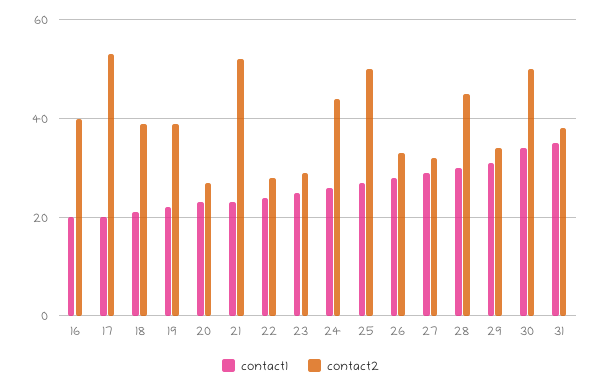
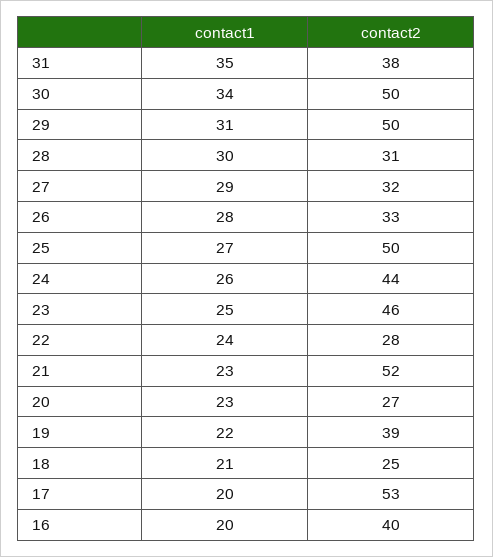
contact2, 18: 40 -> 25
contact2, 23: 30 -> 46
contact2, 28: 45 -> 31
contact2, 29: 35 -> 50

